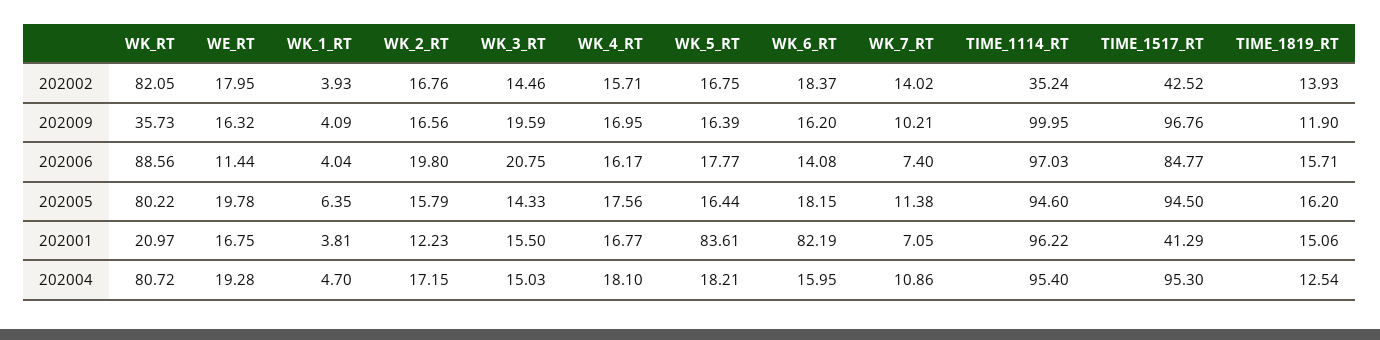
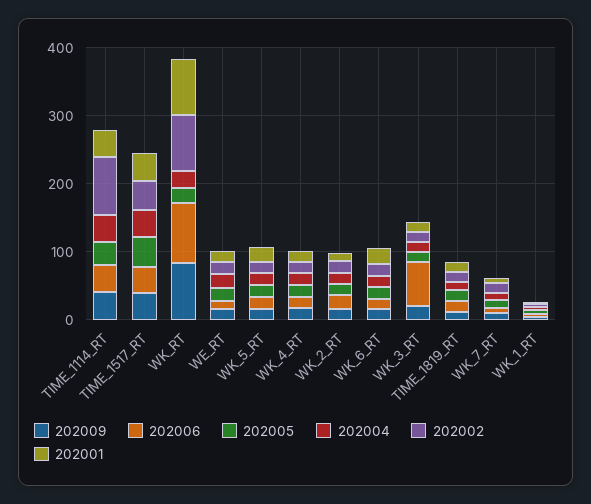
202002, TIME_1114_RT: 35.24 -> 80
202009, WK_RT: 35.73 -> 80
202009, TIME_1114_RT: 99.95 -> 40
202009, TIME_1517_RT: 96.76 -> 40
202006, WK_3_RT: 20.75 -> 60
202006, TIME_1114_RT: 97.03 -> 40
202006, TIME_1517_RT: 84.77 -> 40
202005, WK_RT: 80.22 -> 20
202005, TIME_1114_RT: 94.6 -> 40
202005, TIME_1517_RT: 94.5 -> 40
202001, WK_RT: 20.97 -> 80
202001, WK_5_RT: 83.61 -> 20
202001, WK_6_RT: 82.19 -> 20
202001, TIME_1114_RT: 96.22 -> 40
202004, WK_RT: 80.72 -> 20
202004, TIME_1114_RT: 95.4 -> 40
202004, TIME_1517_RT: 95.3 -> 40

